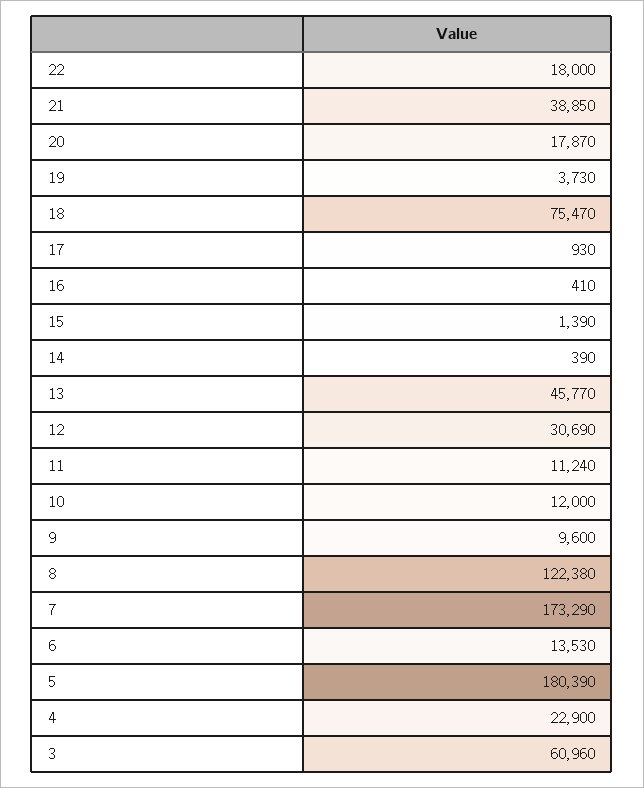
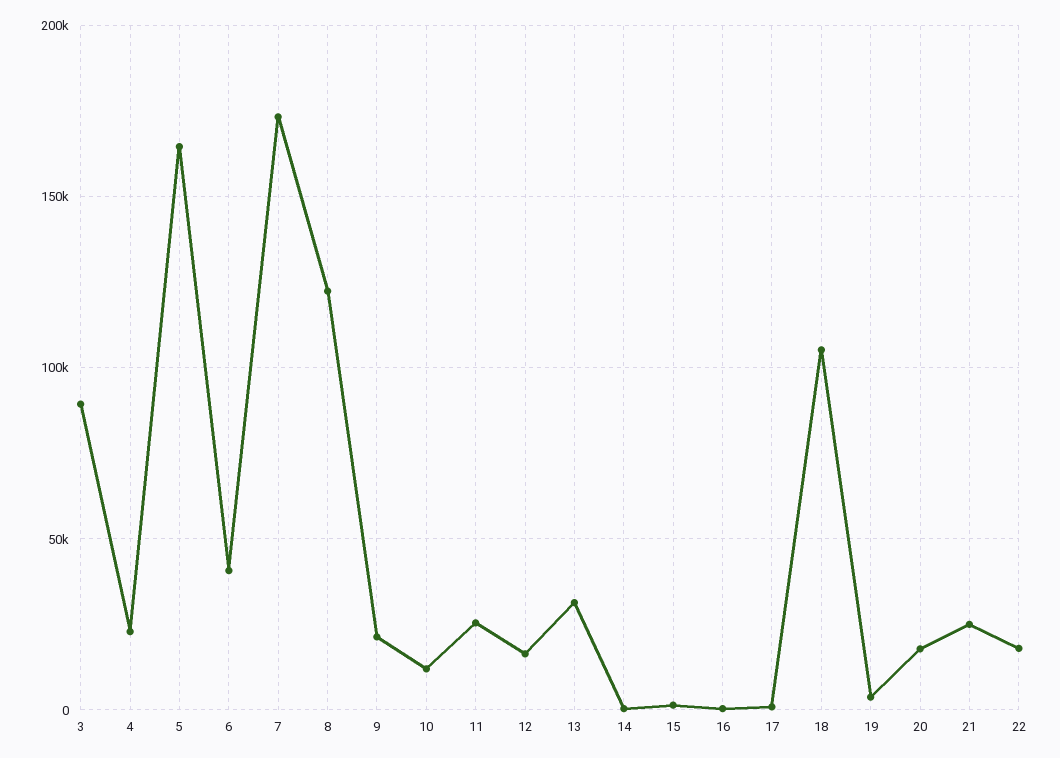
21: 38850 -> 25000
18: 75470 -> 105000
13: 45770 -> 30000
12: 30690 -> 15000
11: 11240 -> 25000
9: 9600 -> 20000
6: 13530 -> 40000
5: 180390 -> 165000
3: 60960 -> 90000

